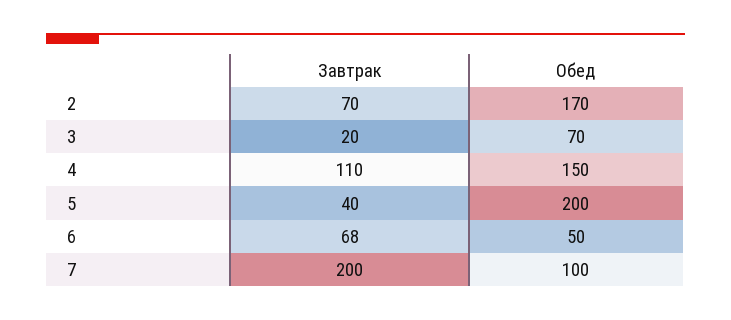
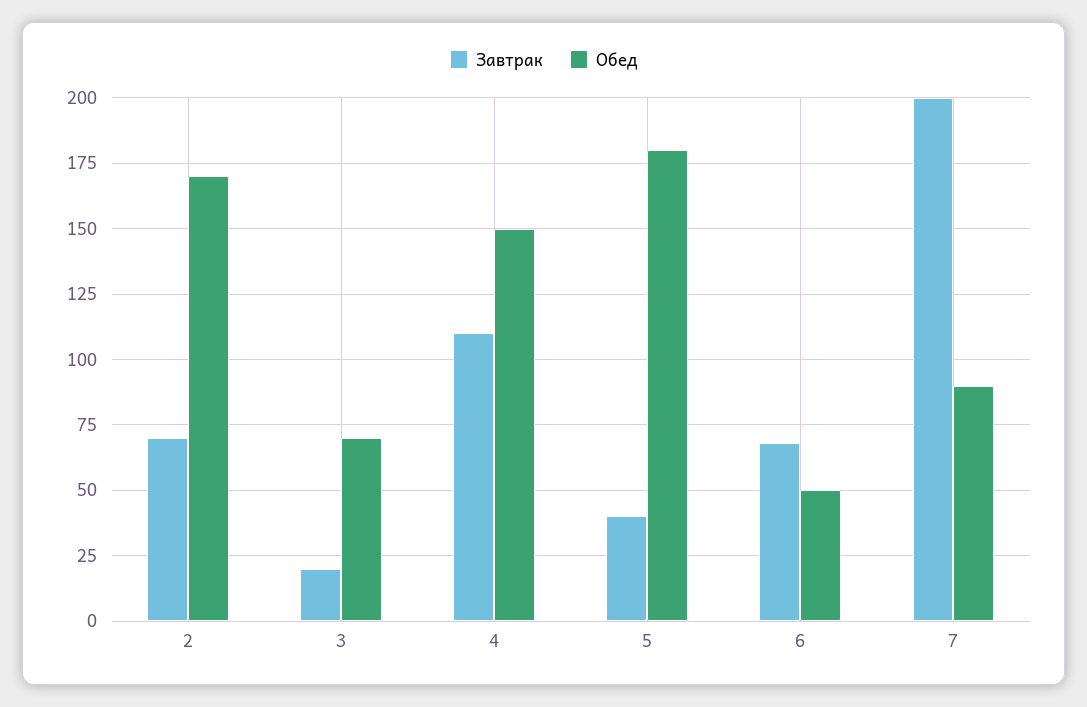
Обед, 5: 200 -> 180
Обед, 7: 100 -> 90

